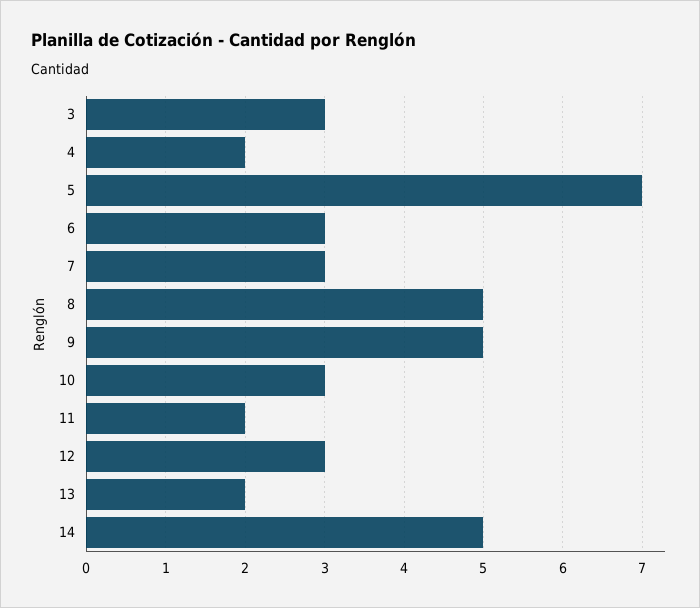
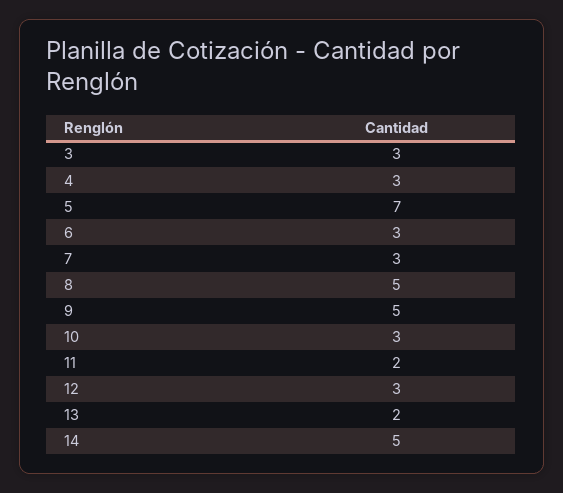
4: 2 -> 3

